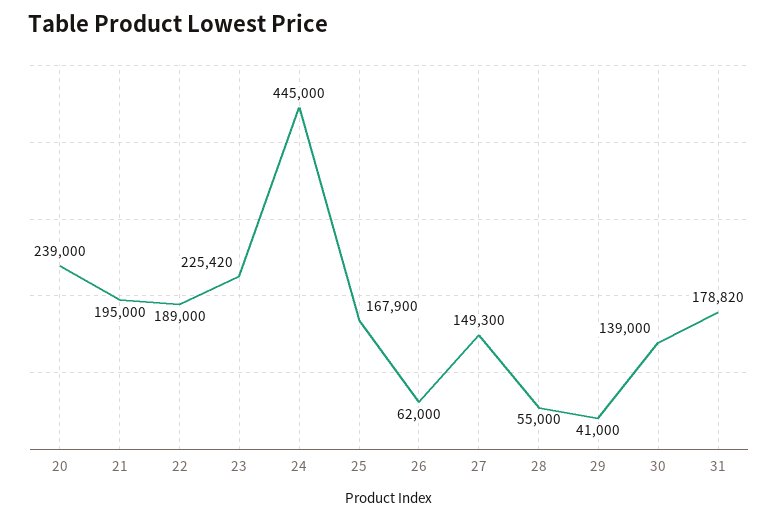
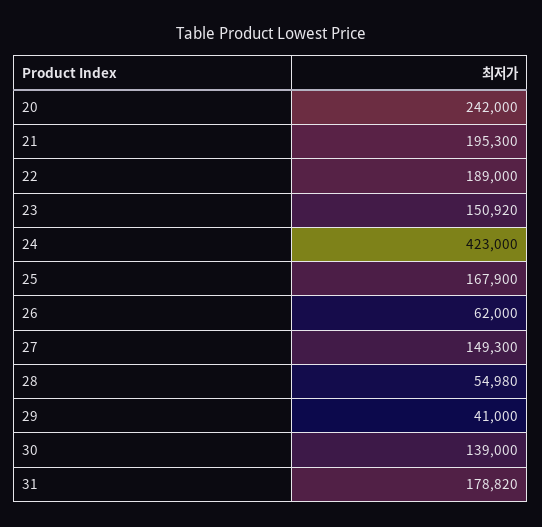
20: 239000 -> 242000
21: 195000 -> 195300
23: 225420 -> 150920
24: 445000 -> 423000
28: 55000 -> 54980

